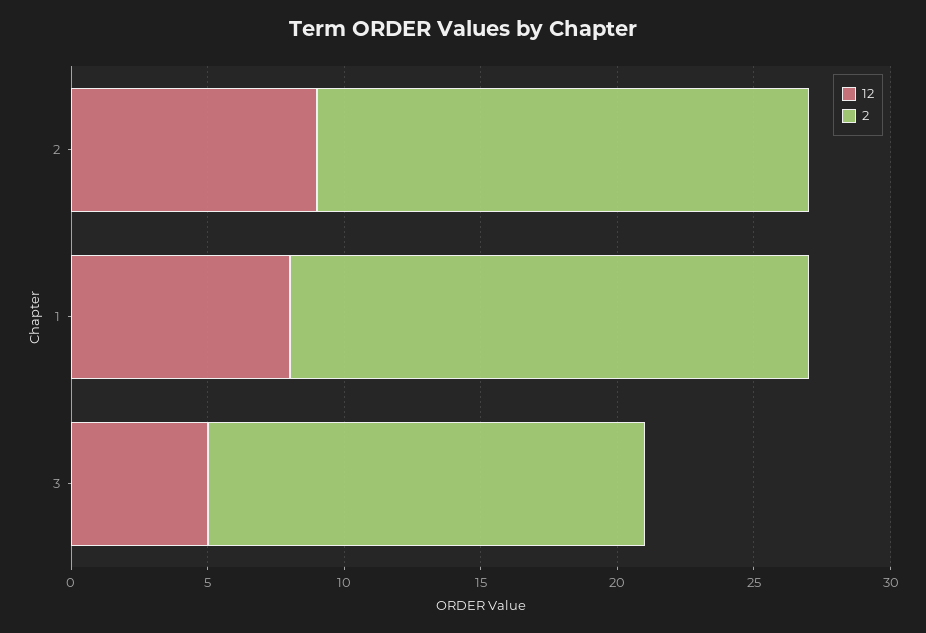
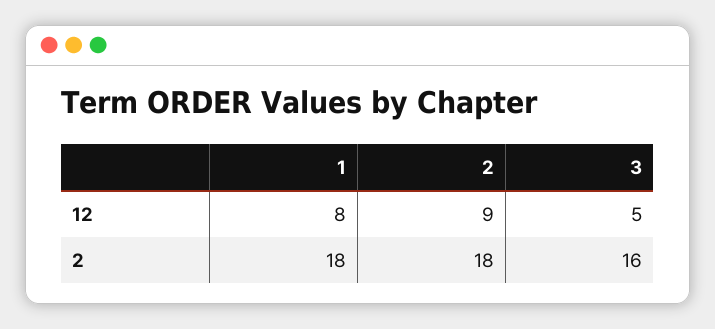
2, 1: 19 -> 18

